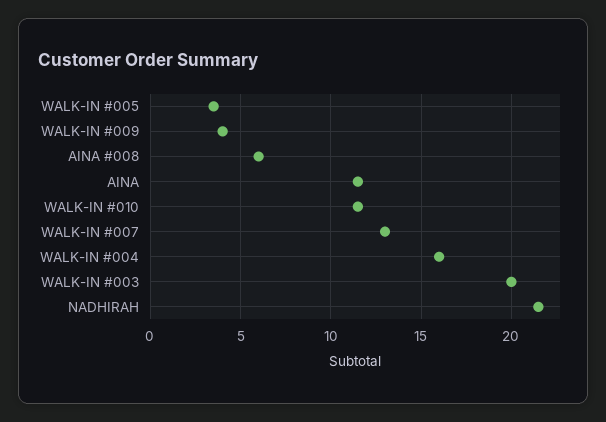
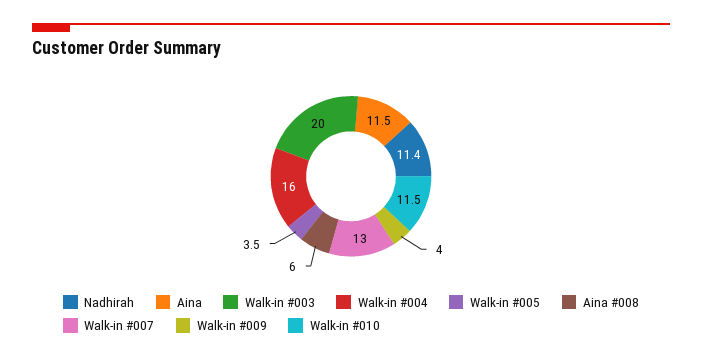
NADHIRAH: 21.5 -> 11.4

